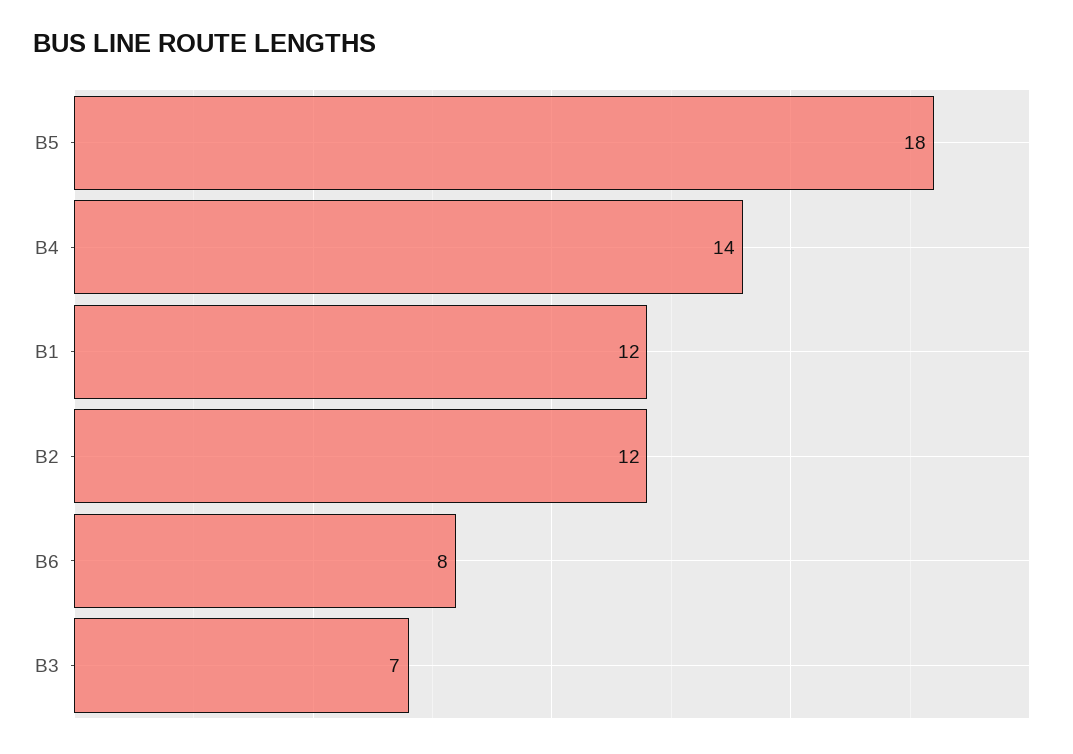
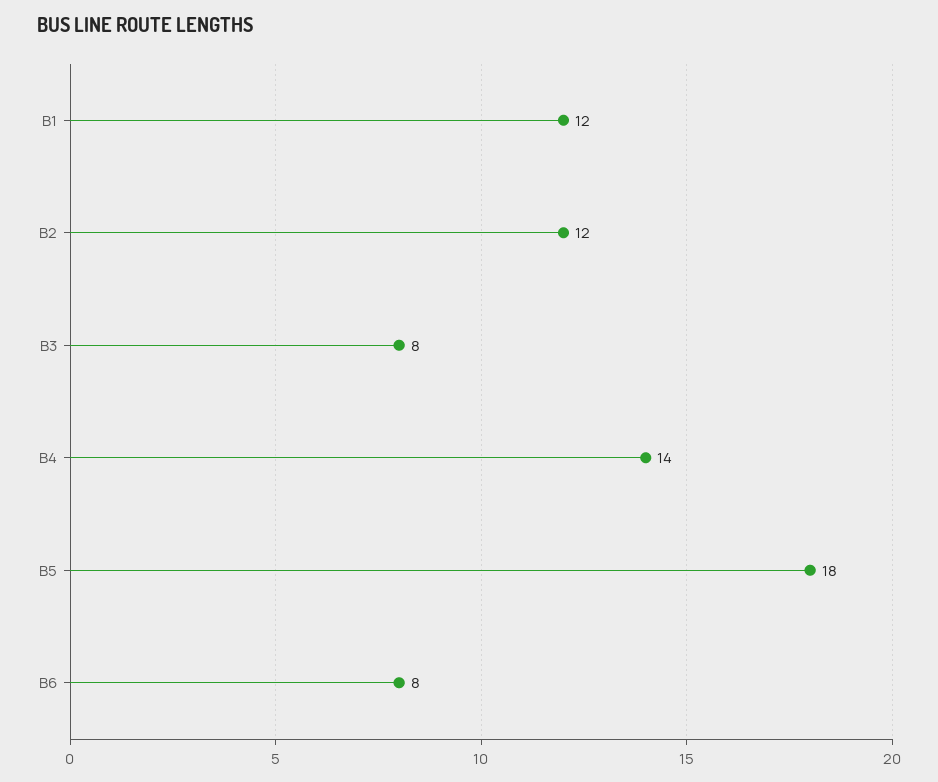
B3: 7 -> 8

